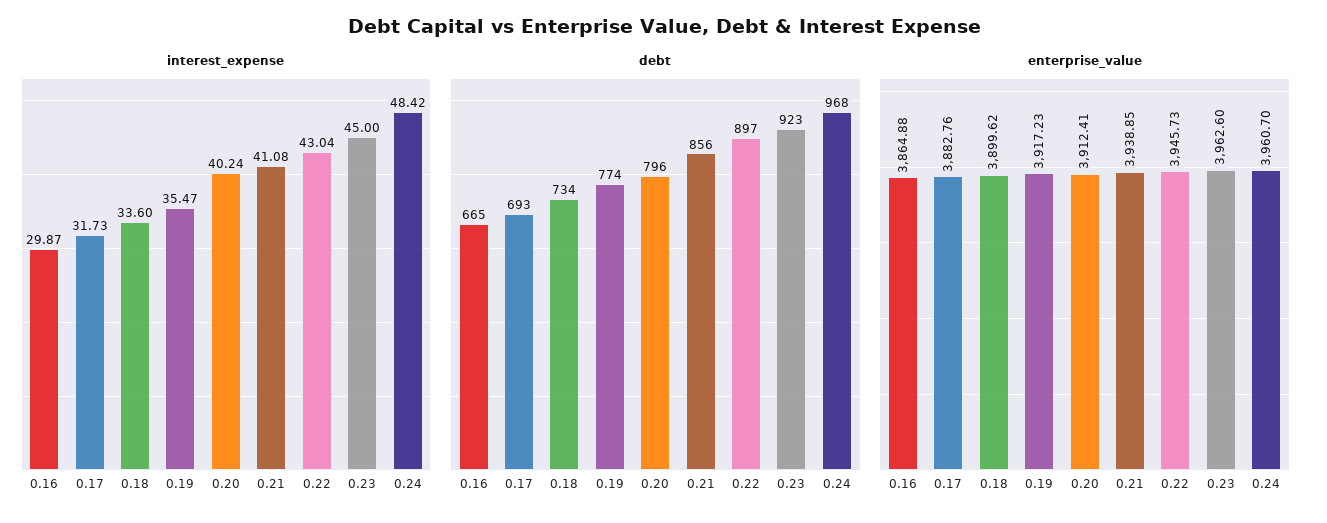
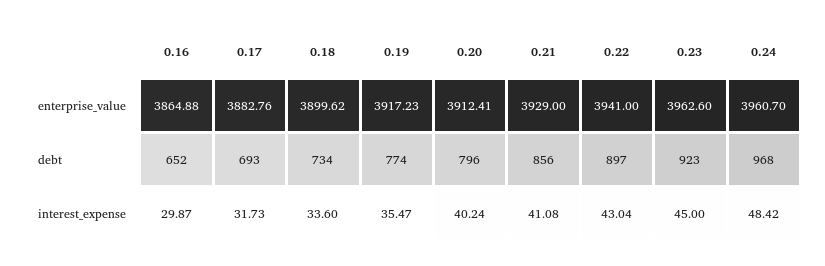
debt, 0.16: 665 -> 652
enterprise_value, 0.21: 3938.85 -> 3929
enterprise_value, 0.22: 3945.73 -> 3941

